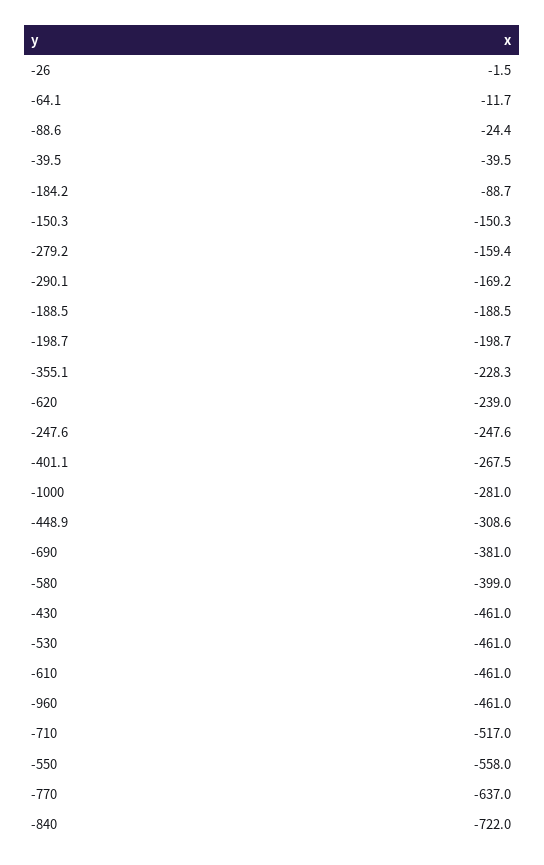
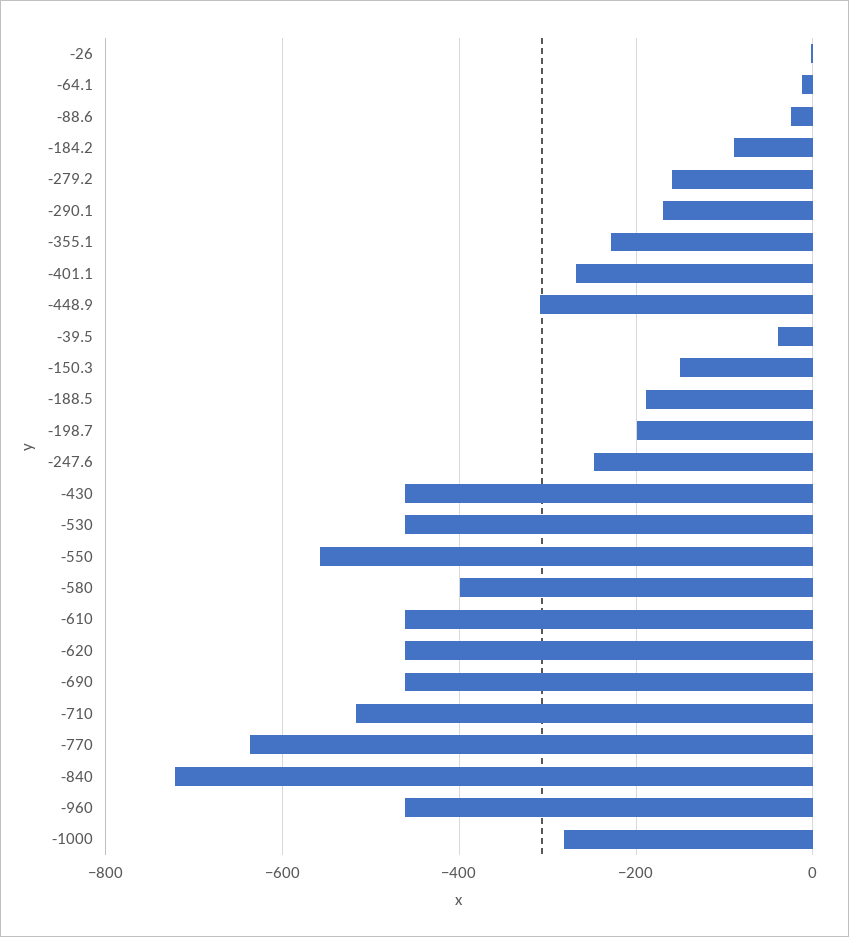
-620: -239 -> -460
-690: -381 -> -460

